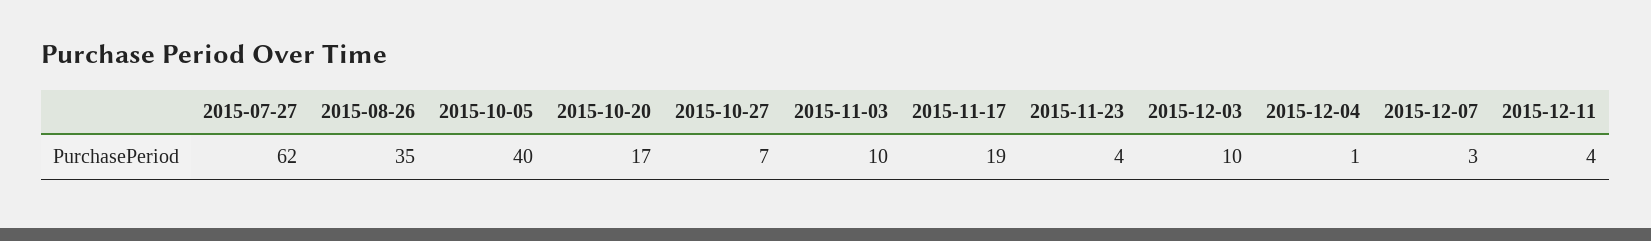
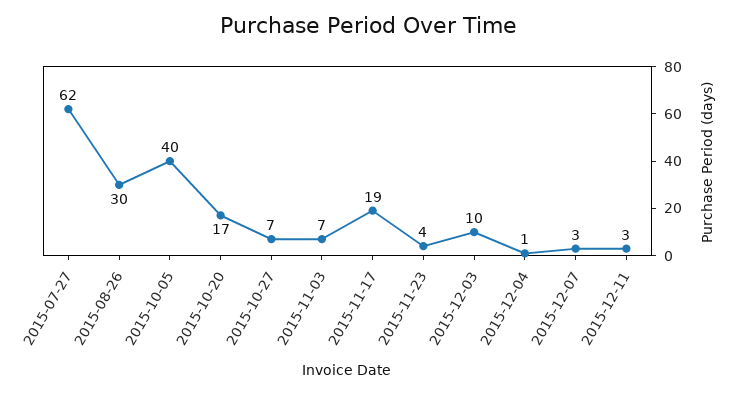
2015-08-26: 35 -> 30
2015-11-03: 10 -> 7
2015-12-11: 4 -> 3

